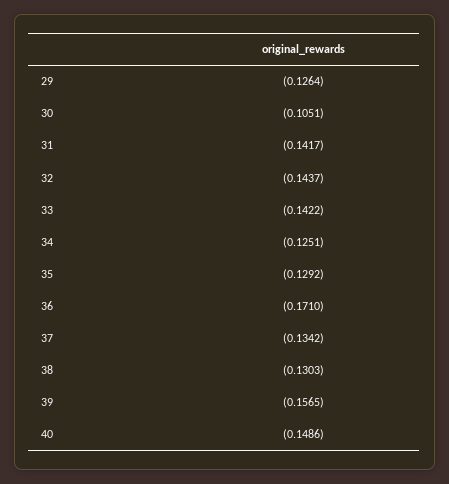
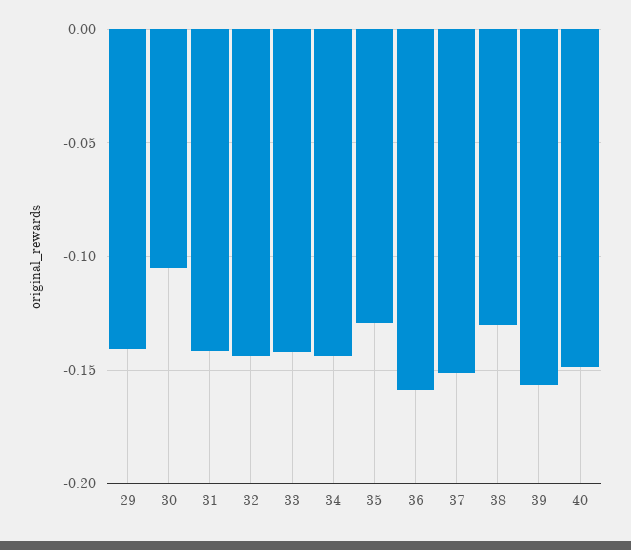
29: -0.1264 -> -0.14
34: -0.1251 -> -0.145
36: -0.171 -> -0.16
37: -0.1342 -> -0.15

